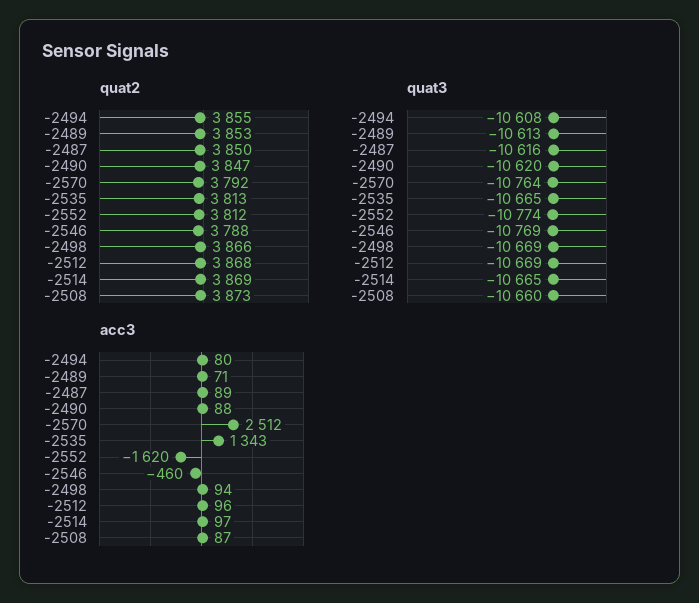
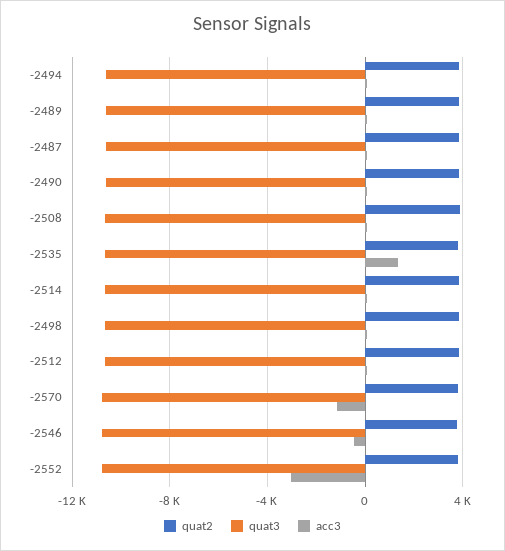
acc3, -2570: 2512 -> -1000
acc3, -2552: -1620 -> -3000

